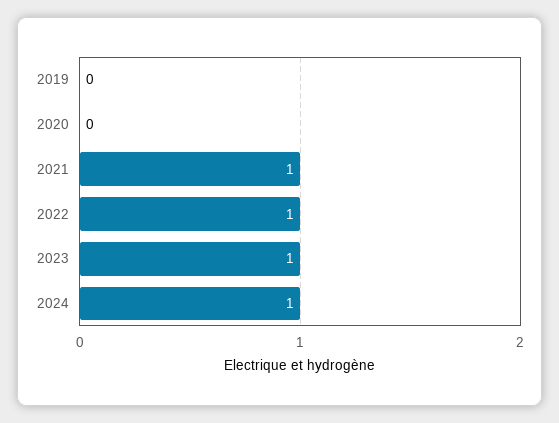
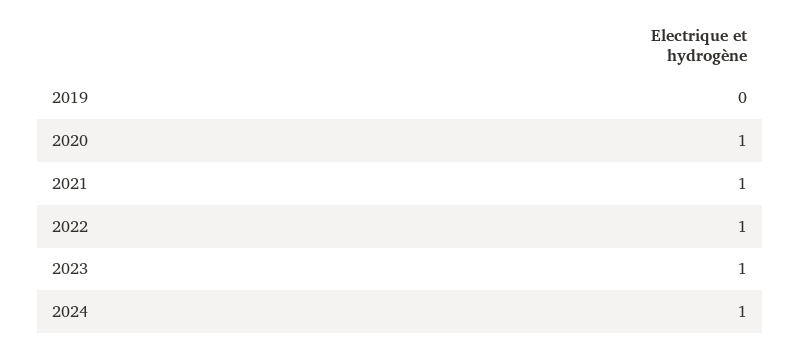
2020: 0 -> 1

